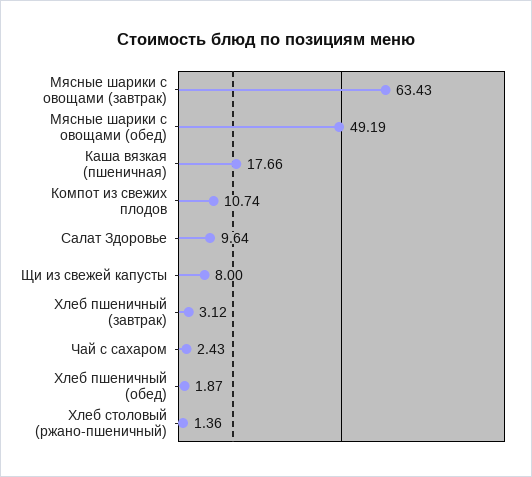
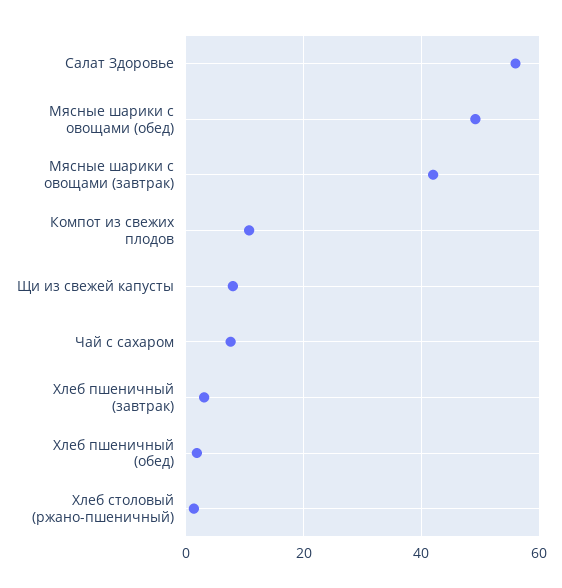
Мясные шарики с овощами (завтрак): 63.43 -> 42
Каша вязкая (пшеничная): 17.66 -> none
Салат Здоровье: 9.64 -> 56
Чай с сахаром: 2.43 -> 8

